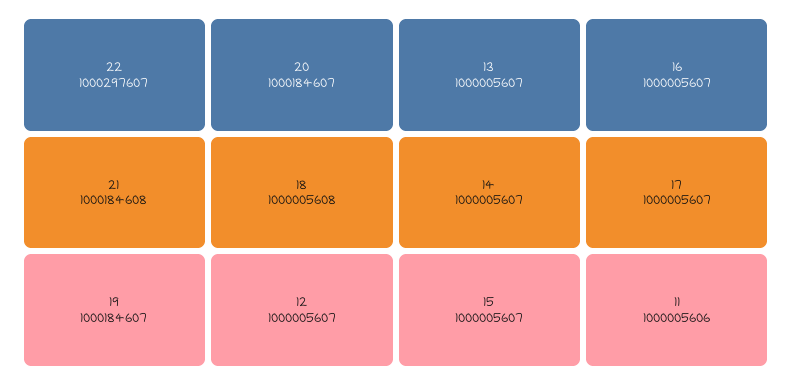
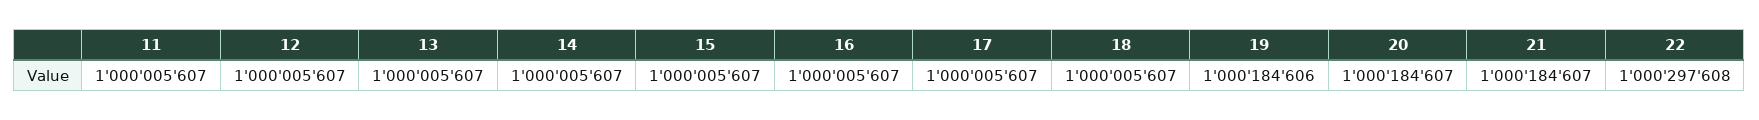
22: 1000297607 -> 1000297608
21: 1000184608 -> 1000184607
19: 1000184607 -> 1000184606
18: 1000005608 -> 1000005607
11: 1000005606 -> 1000005607

